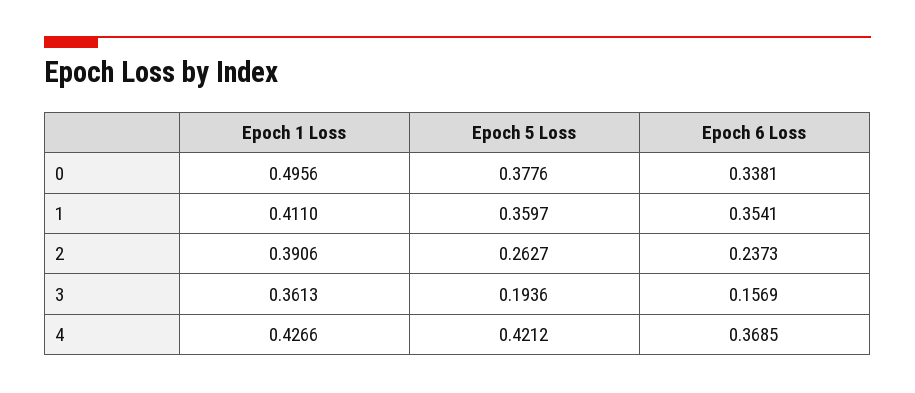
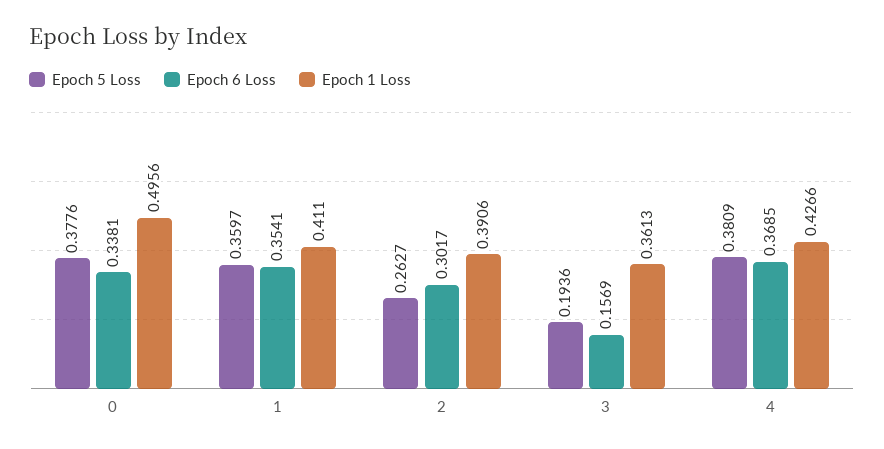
Epoch 6 Loss, 2: 0.2373 -> 0.3017
Epoch 5 Loss, 4: 0.4212 -> 0.3809

